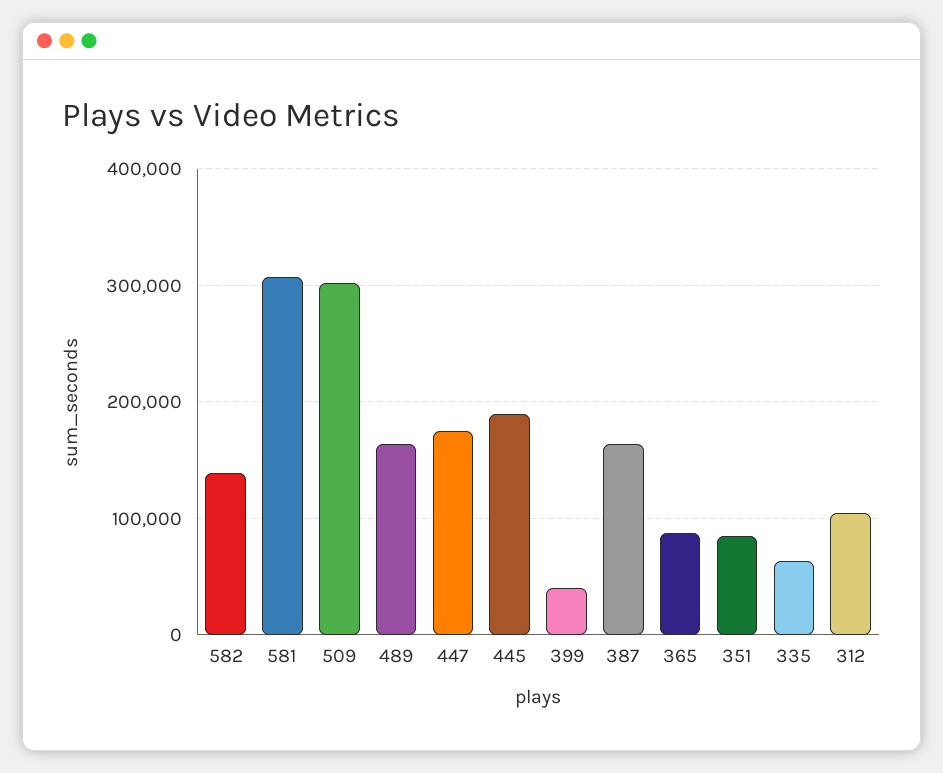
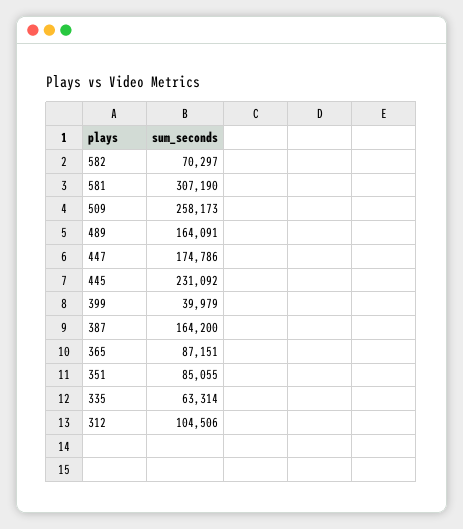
582: 140000 -> 70297
509: 300000 -> 258173
445: 190000 -> 231092

